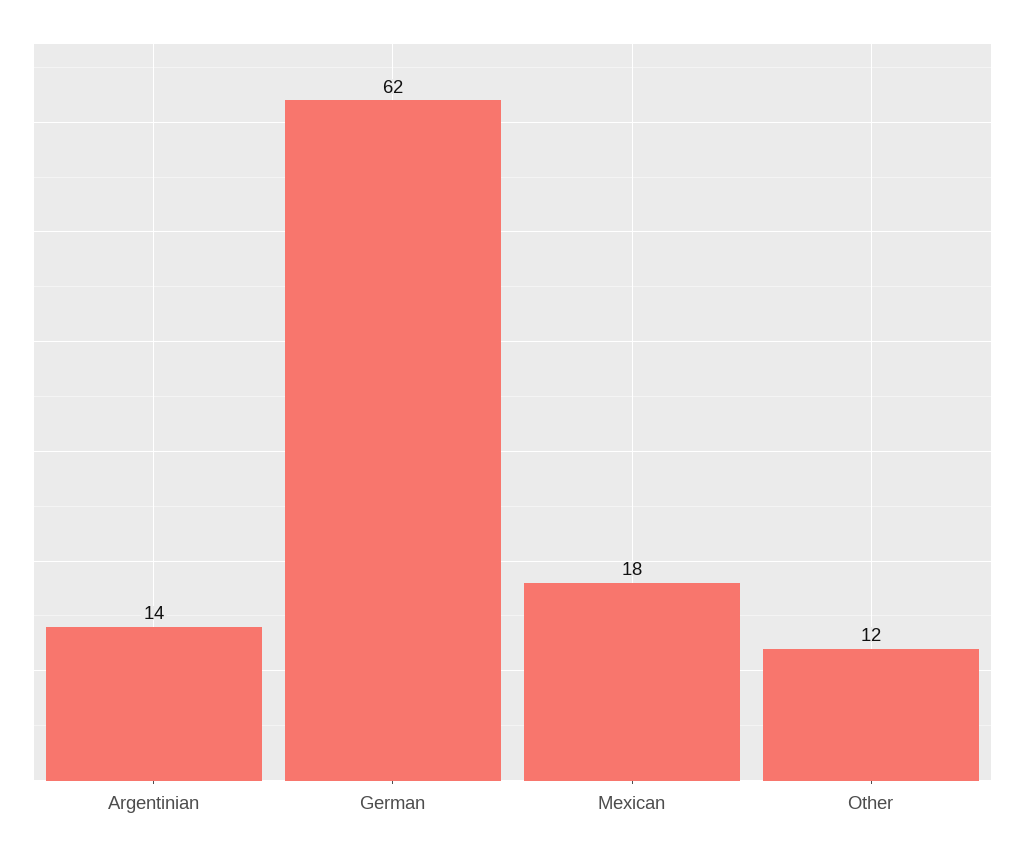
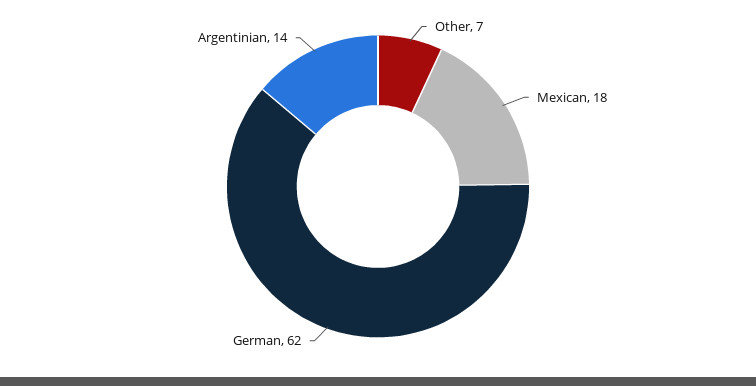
Other: 12 -> 7

